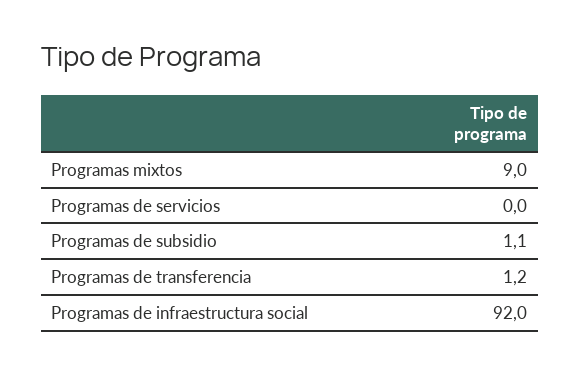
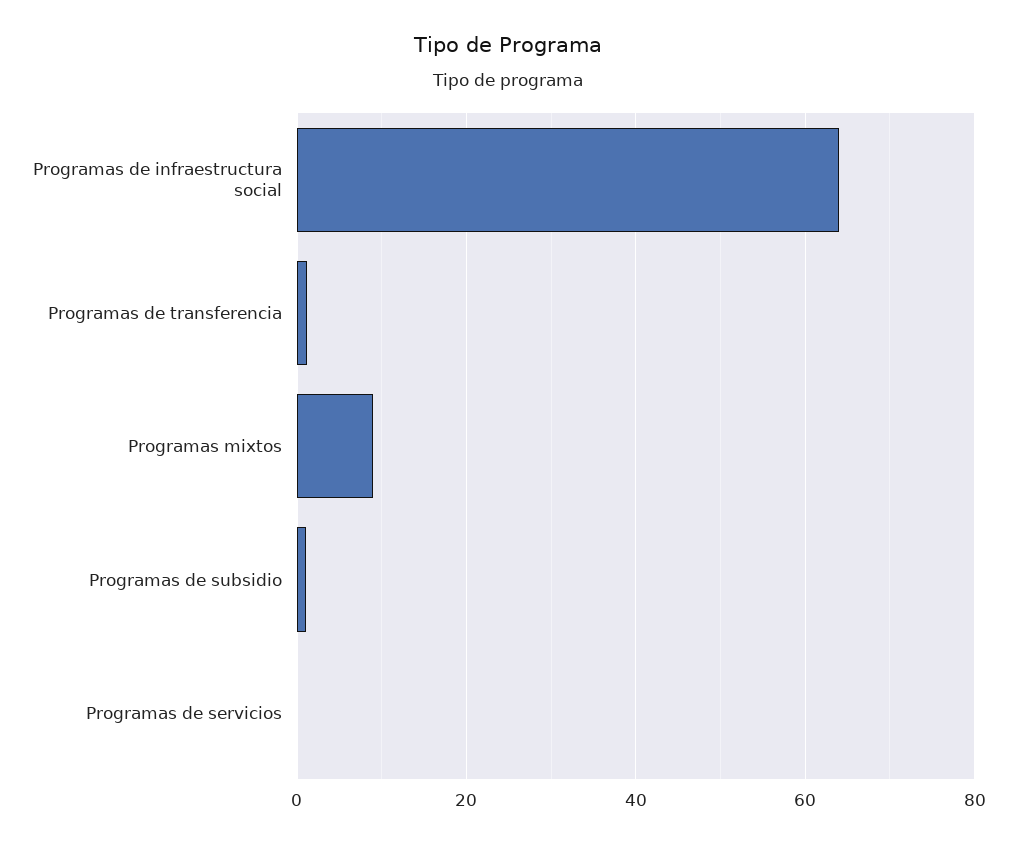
Programas de infraestructura social: 92 -> 64

